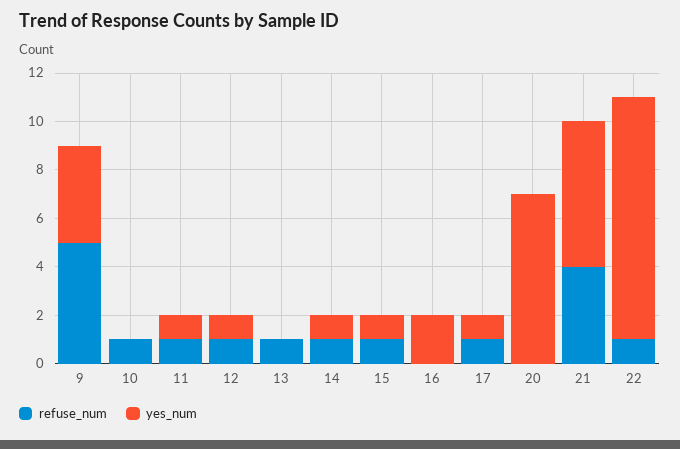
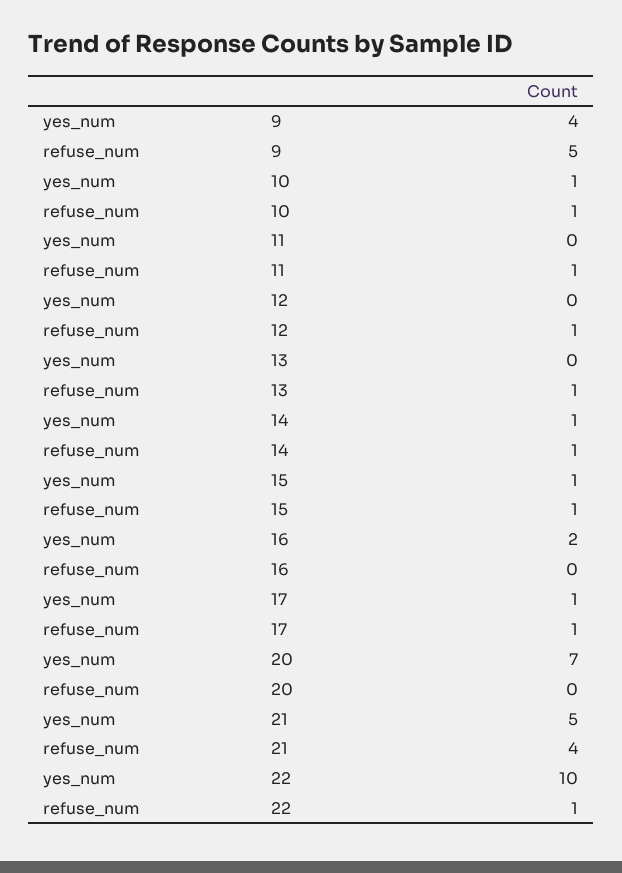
yes_num, 10: 0 -> 1
yes_num, 11: 1 -> 0
yes_num, 12: 1 -> 0
yes_num, 21: 6 -> 5

